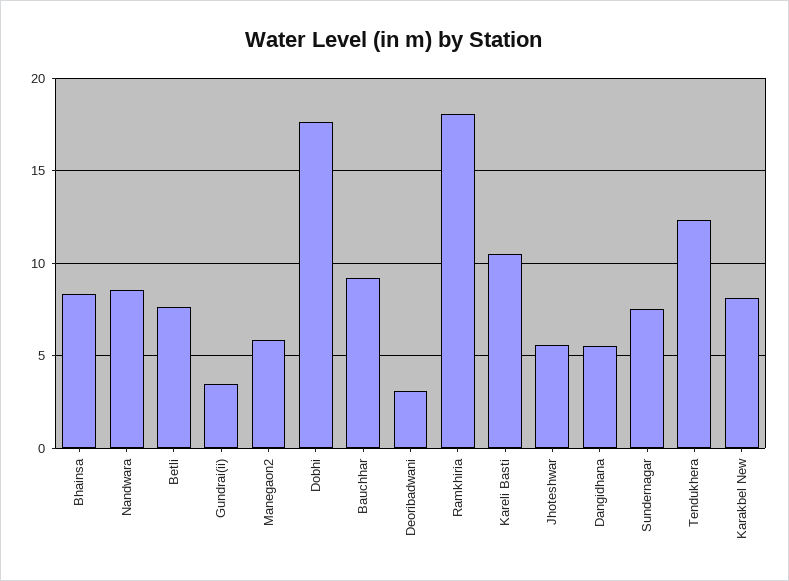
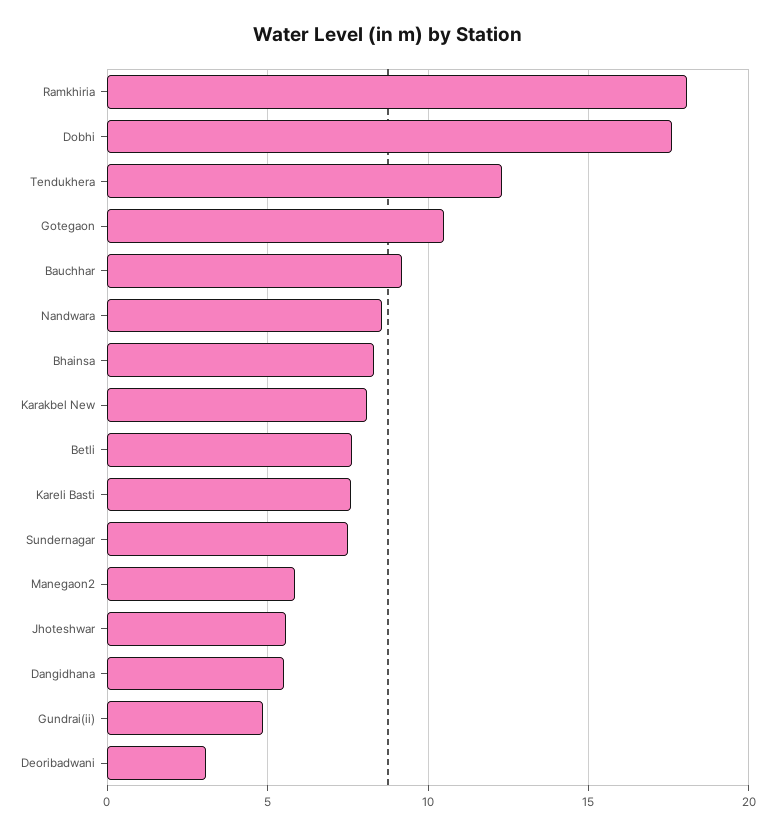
Gundrai(ii): 3.5 -> 5
Kareli Basti: 10.5 -> 7.5
Gotegaon: none -> 10.5

